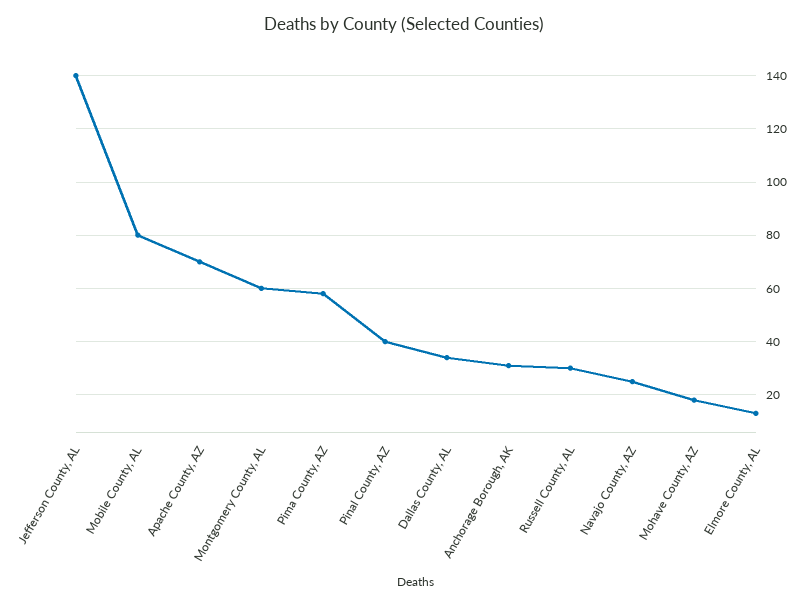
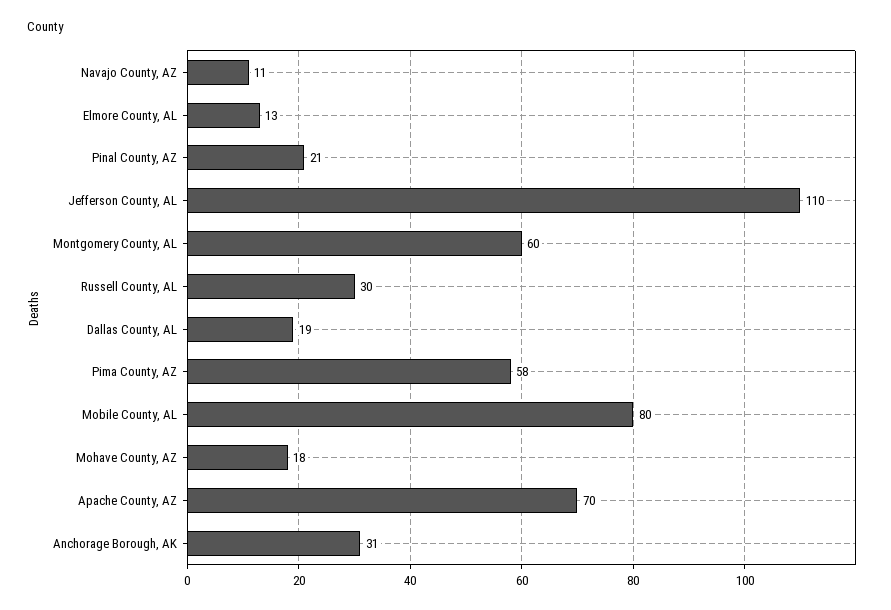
Jefferson County, AL: 140 -> 110
Pinal County, AZ: 40 -> 21
Dallas County, AL: 35 -> 19
Navajo County, AZ: 25 -> 11

